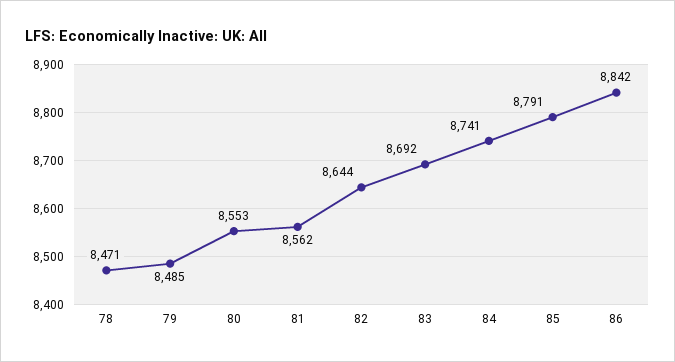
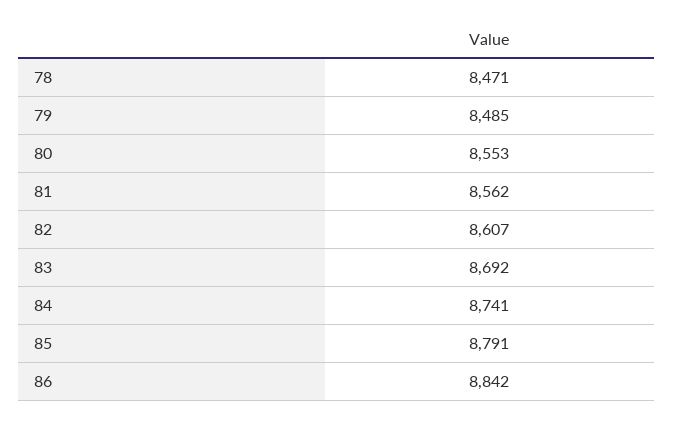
82: 8644 -> 8607

